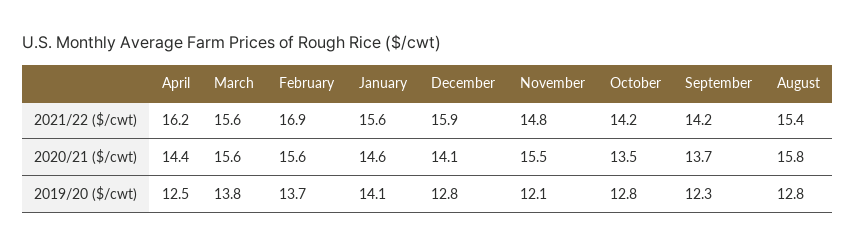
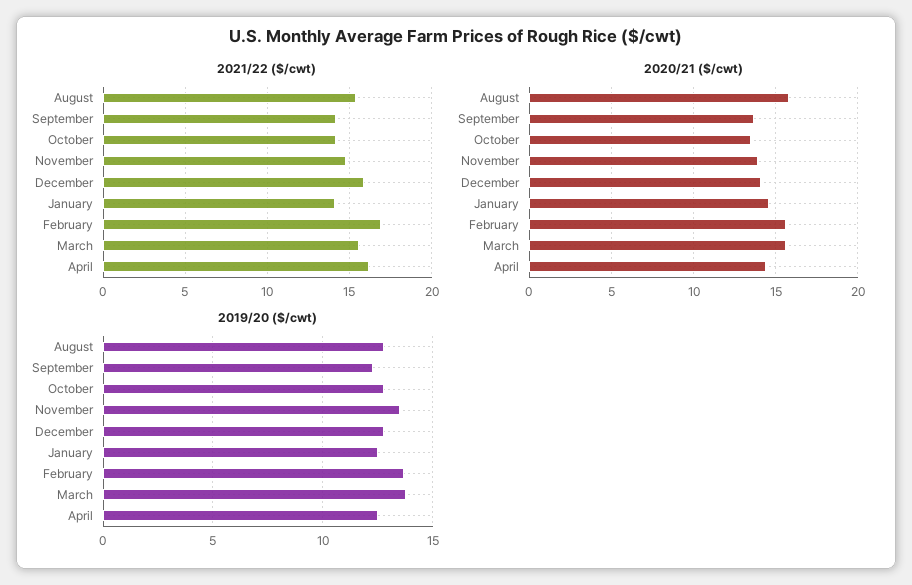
2021/22 ($/cwt), January: 15.6 -> 14
2020/21 ($/cwt), November: 15.5 -> 14
2019/20 ($/cwt), January: 14.1 -> 12.5
2019/20 ($/cwt), November: 12.1 -> 13.5

